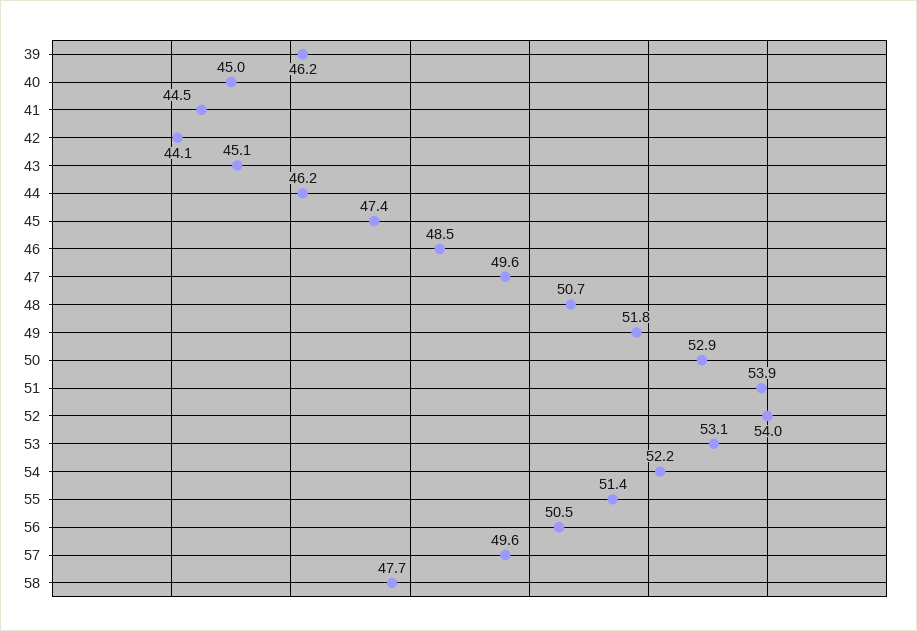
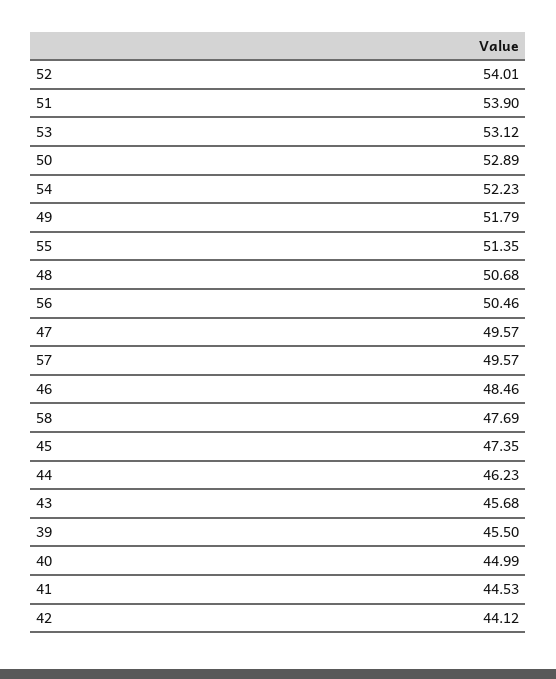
39: 46.2 -> 45.5
43: 45.1 -> 45.68

